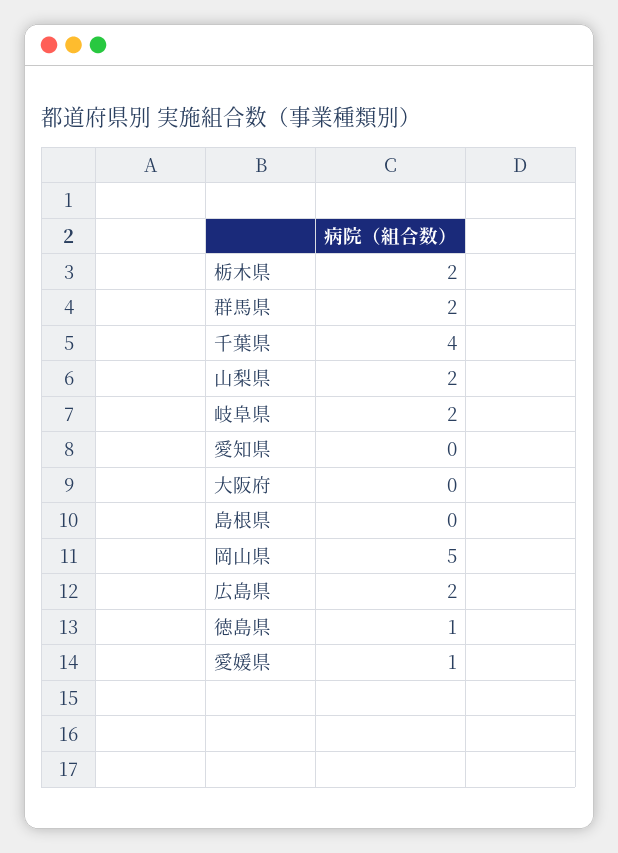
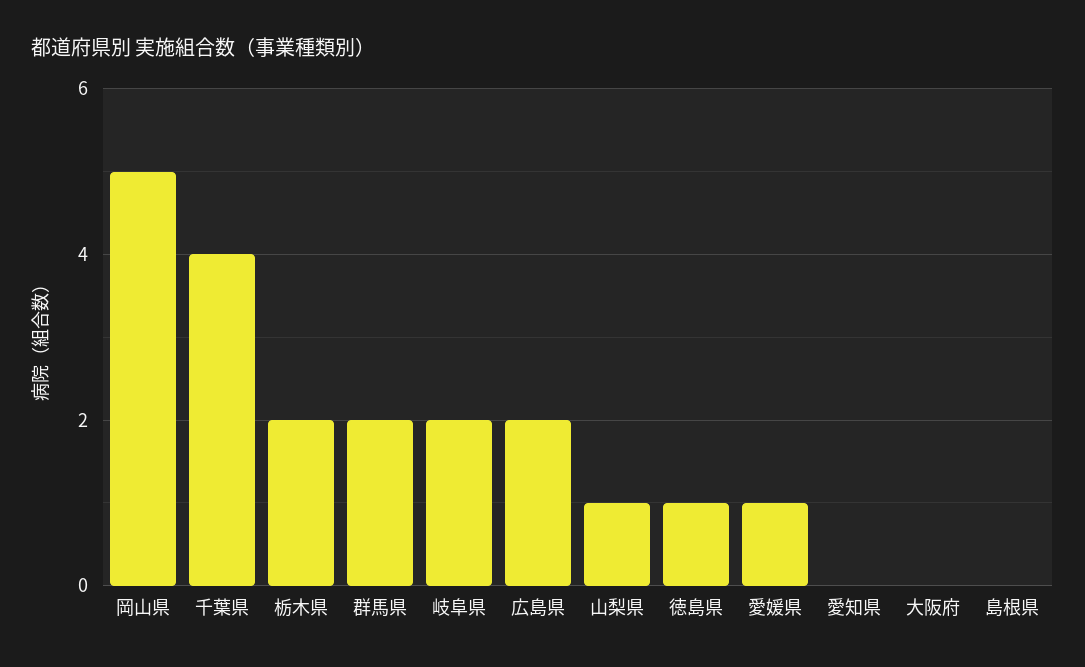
山梨県: 2 -> 1

